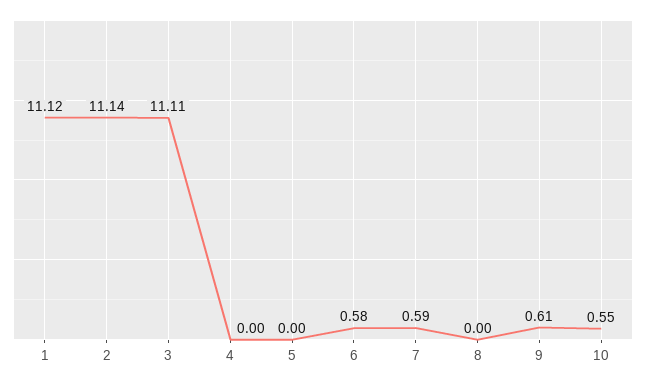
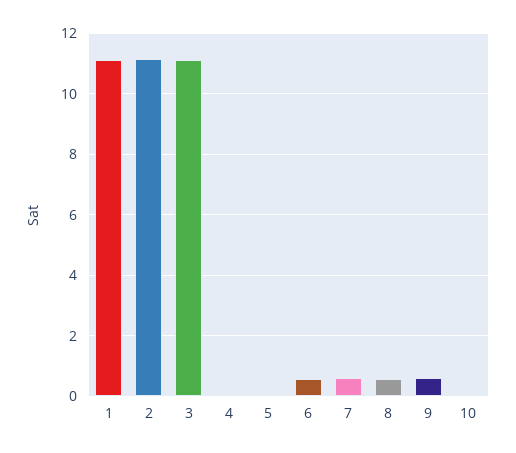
8: 0 -> 0.6
10: 0.55 -> 0

